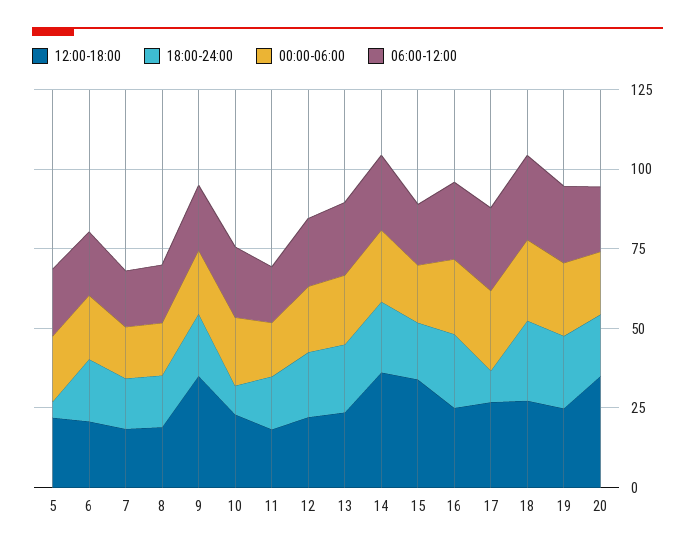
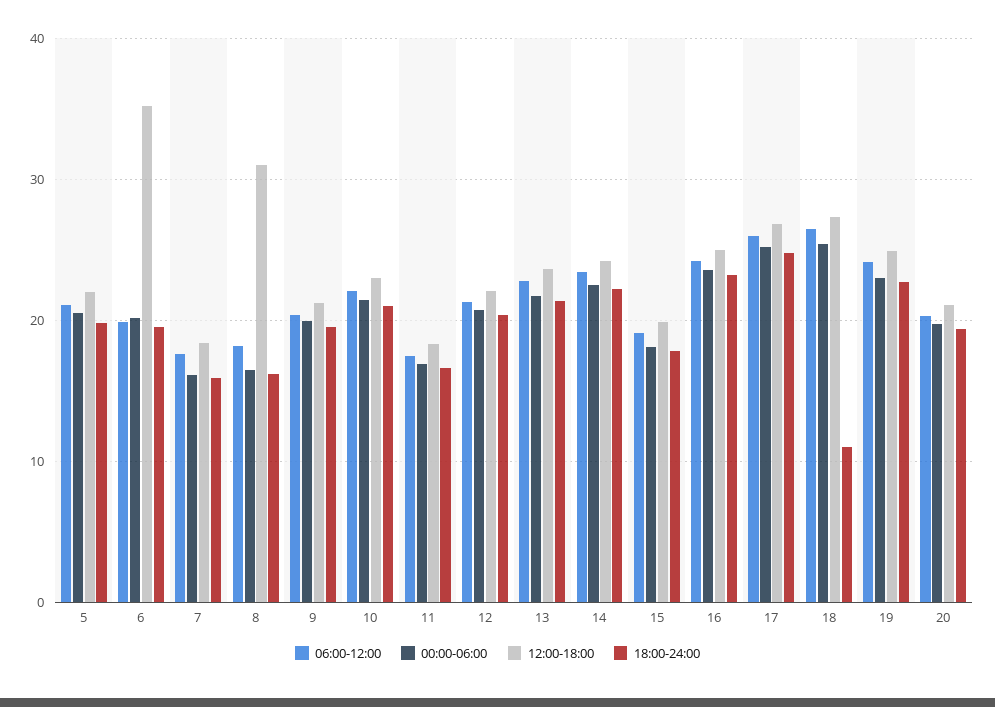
18:00-24:00, 5: 5 -> 20
12:00-18:00, 6: 20 -> 35
12:00-18:00, 8: 20 -> 31
12:00-18:00, 9: 35 -> 21
18:00-24:00, 10: 10 -> 21
12:00-18:00, 14: 35 -> 24
12:00-18:00, 15: 35 -> 20
18:00-24:00, 17: 10 -> 25
18:00-24:00, 18: 25 -> 11
12:00-18:00, 20: 35 -> 21

